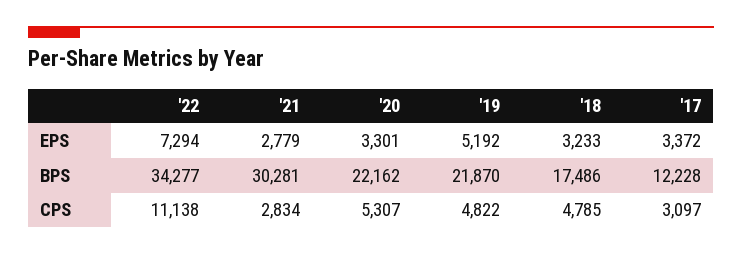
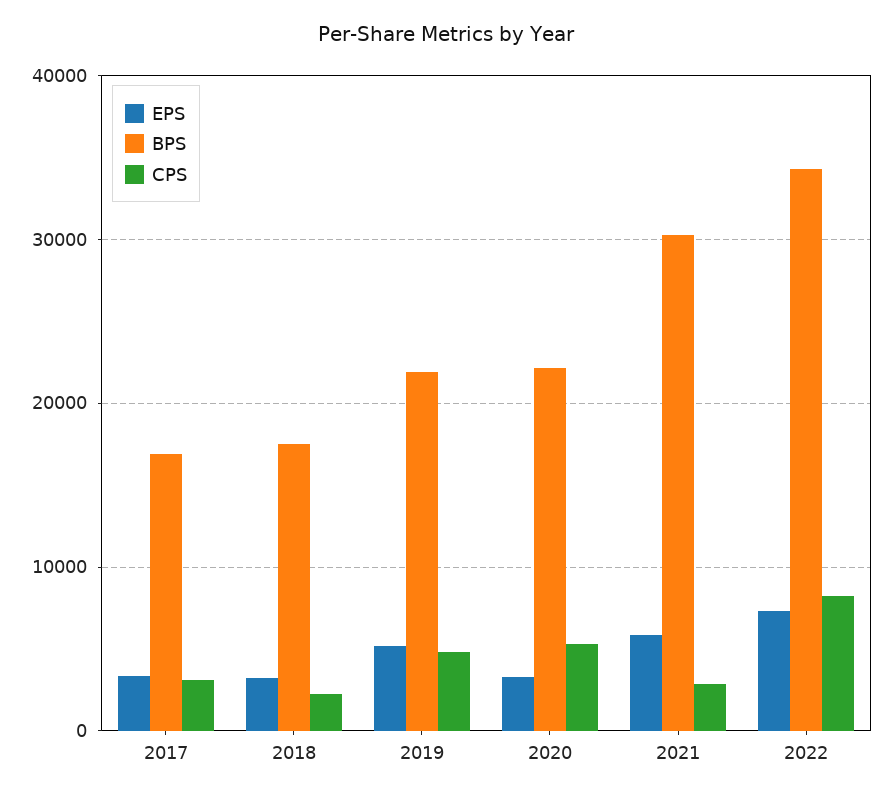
EPS, '21: 2779 -> 6000
BPS, '17: 12228 -> 17000
CPS, '22: 11138 -> 8000
CPS, '18: 4785 -> 2000

